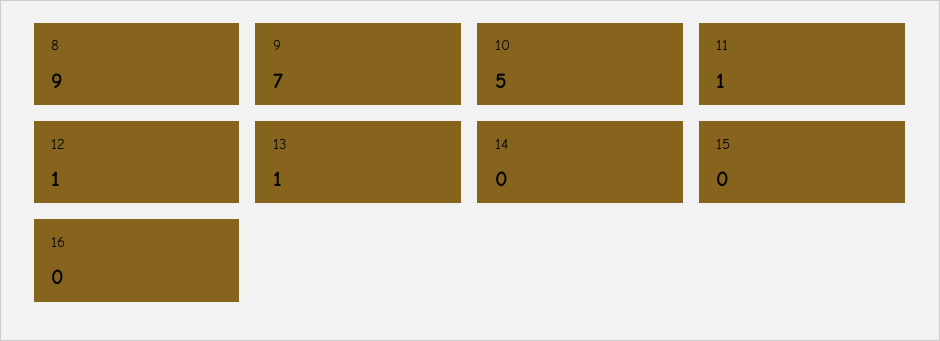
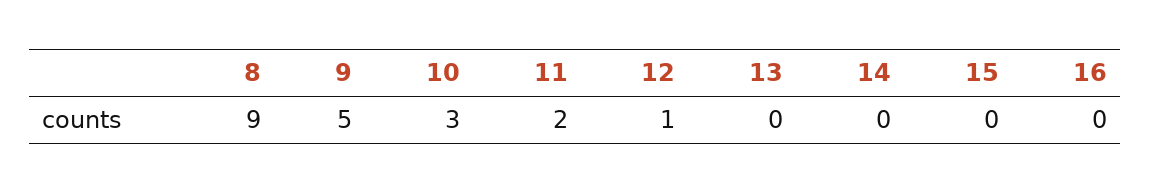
9: 7 -> 5
10: 5 -> 3
11: 1 -> 2
13: 1 -> 0

